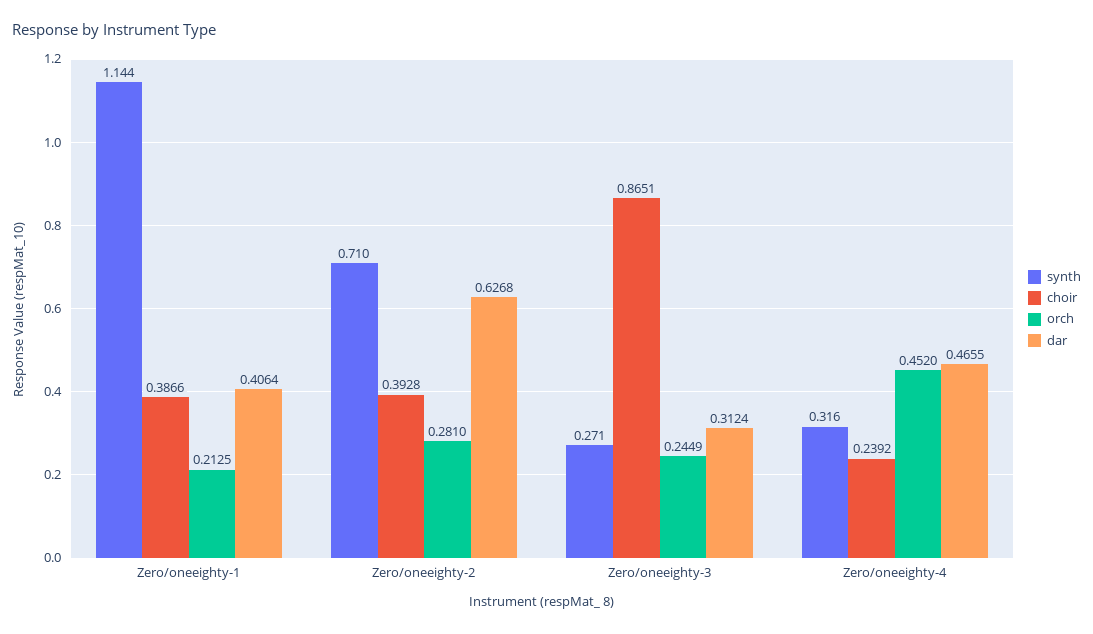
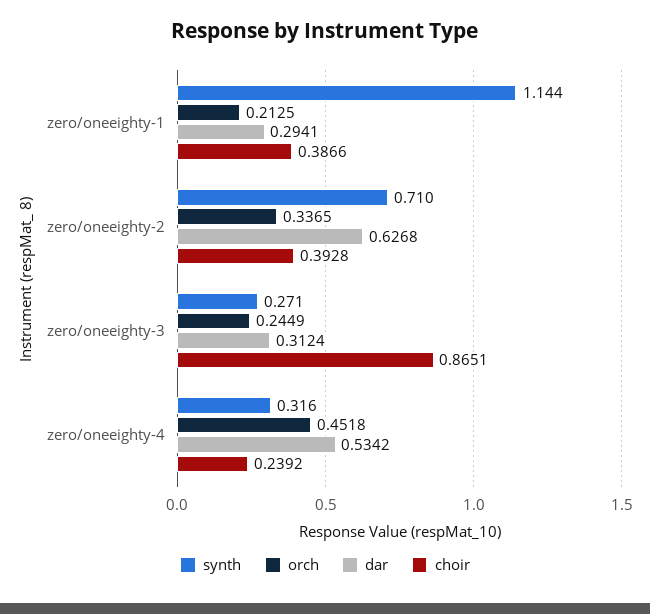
dar, Zero/oneeighty-1: 0.4064 -> 0.2941
orch, Zero/oneeighty-2: 0.281 -> 0.3365
orch, Zero/oneeighty-4: 0.452 -> 0.4518
dar, Zero/oneeighty-4: 0.4655 -> 0.5342

